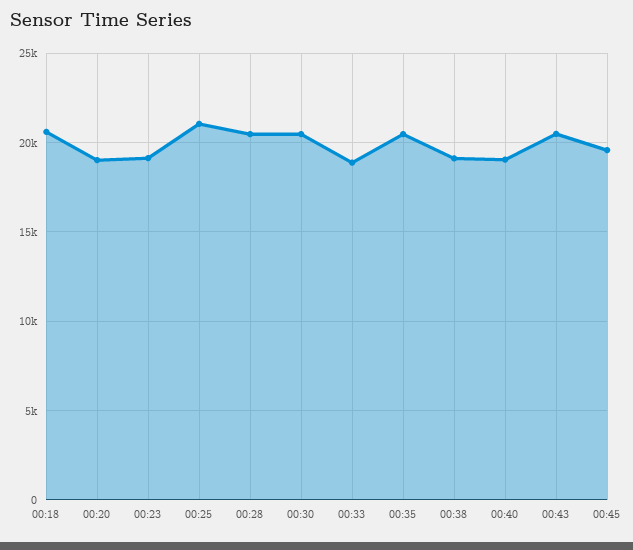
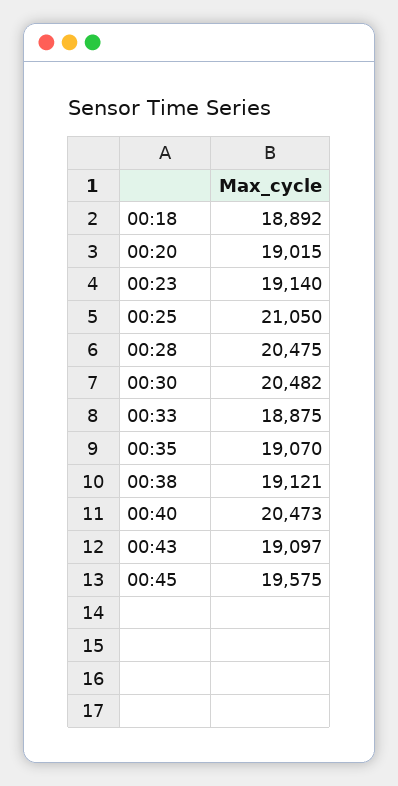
00:18: 20500 -> 18892
00:35: 20500 -> 19070
00:40: 19000 -> 20473
00:43: 20500 -> 19097

